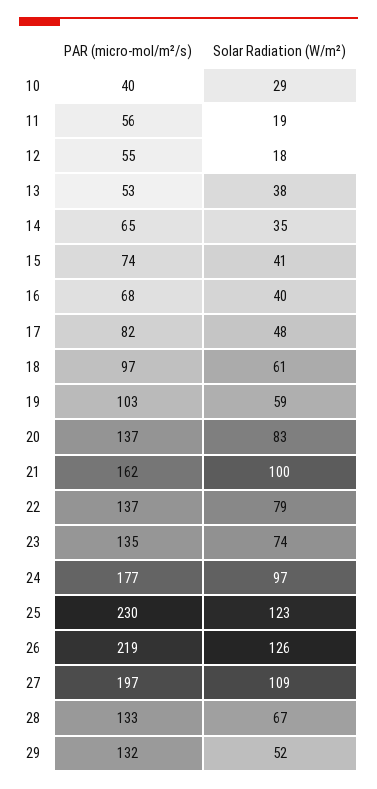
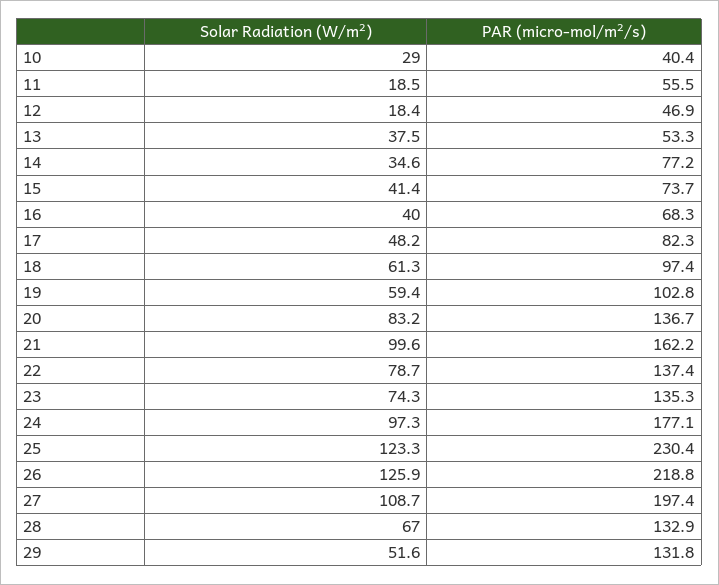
PAR (micro-mol/m²/s), 12: 55 -> 46.9
PAR (micro-mol/m²/s), 14: 65 -> 77.2

